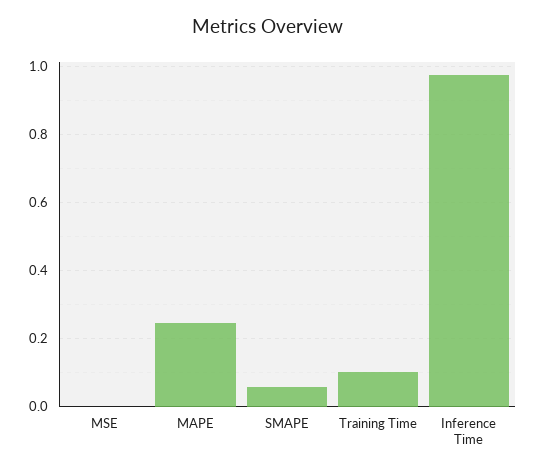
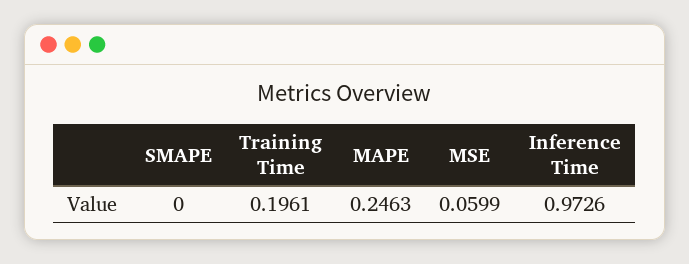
MSE: 0 -> 0.0599
SMAPE: 0.06 -> 0
Training Time: 0.1 -> 0.1961

